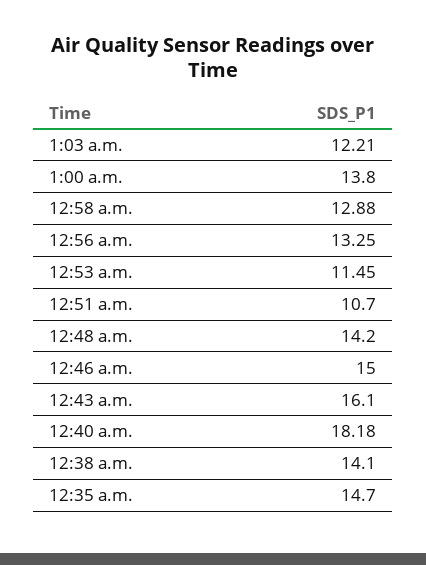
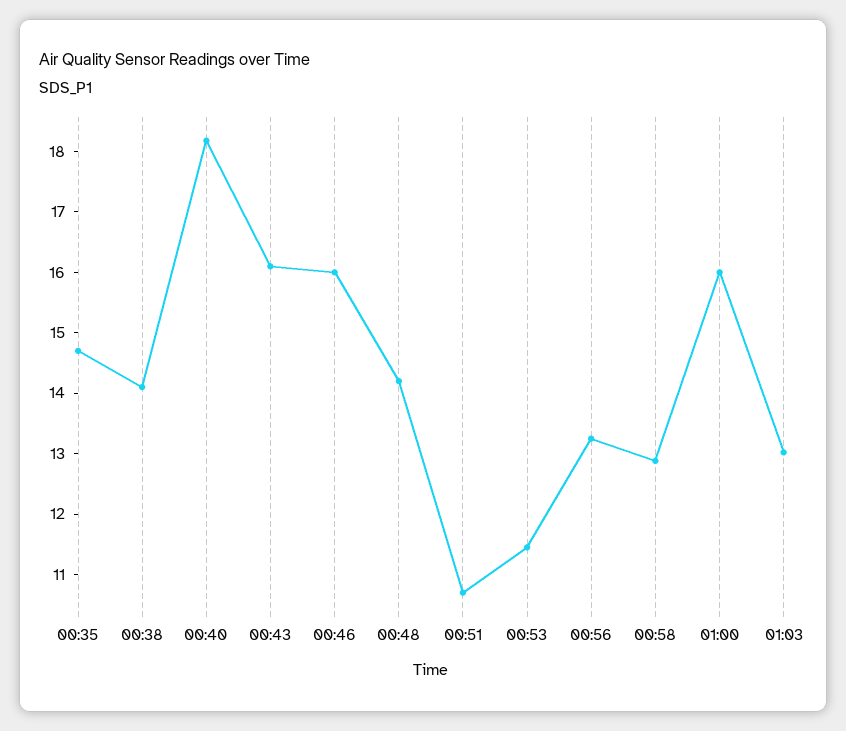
1:03 a.m.: 12.21 -> 13
1:00 a.m.: 13.8 -> 16
12:46 a.m.: 15 -> 16

